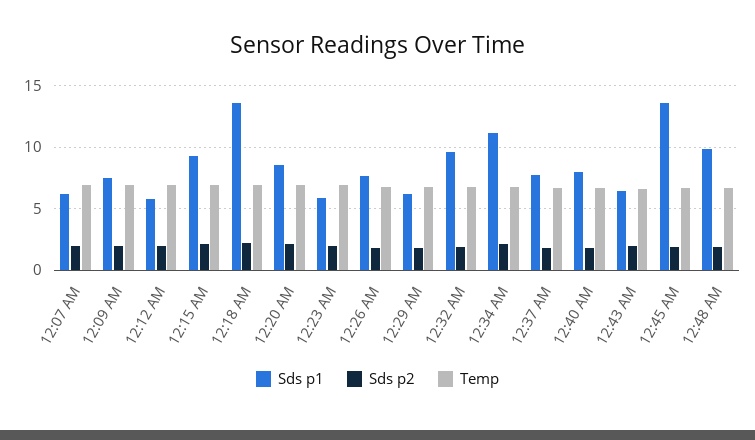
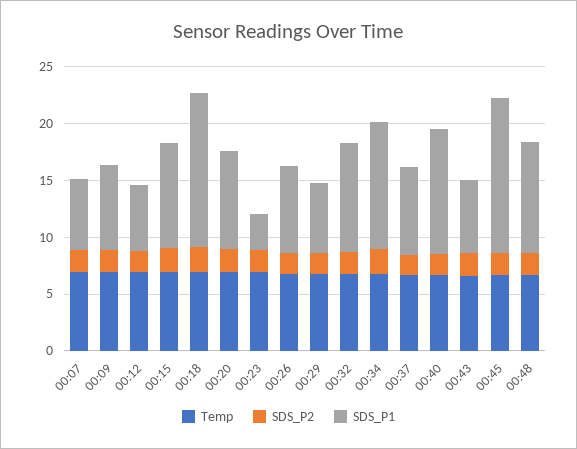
Sds p1, 12:23 AM: 6 -> 3
Sds p1, 12:40 AM: 8 -> 11

